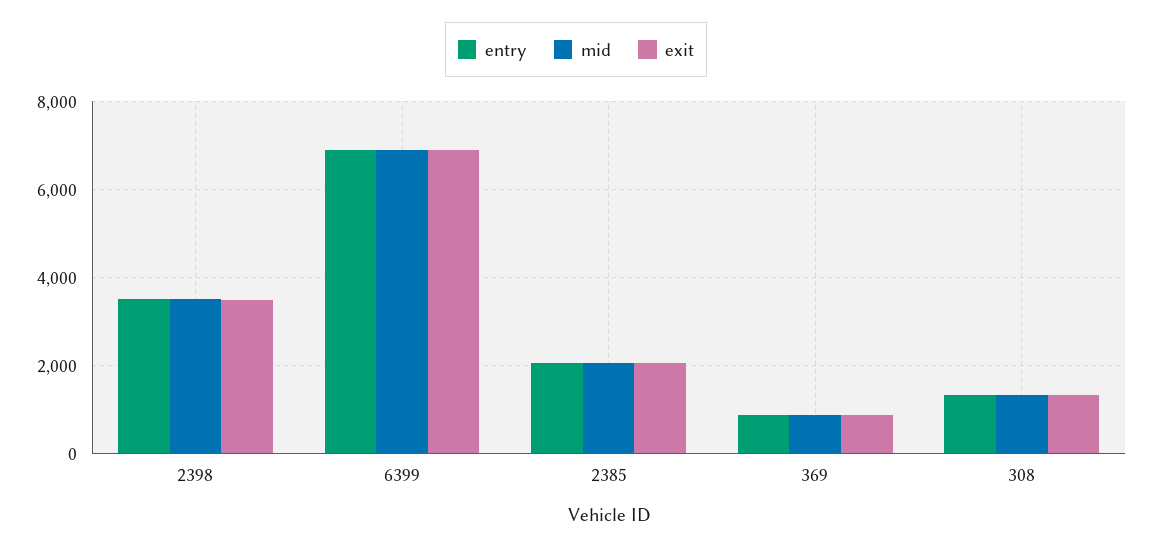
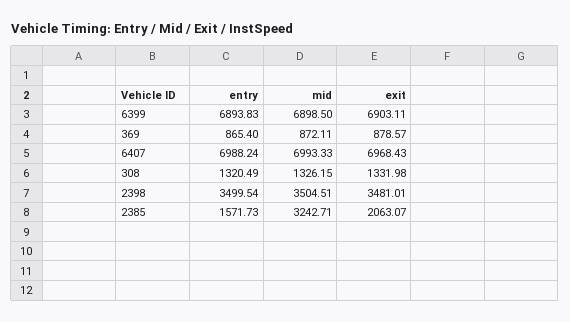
entry, 2385: 2000 -> 1571.73
mid, 2385: 2000 -> 3242.71
entry, 6407: none -> 6988.24
mid, 6407: none -> 6993.33
exit, 6407: none -> 6968.43

